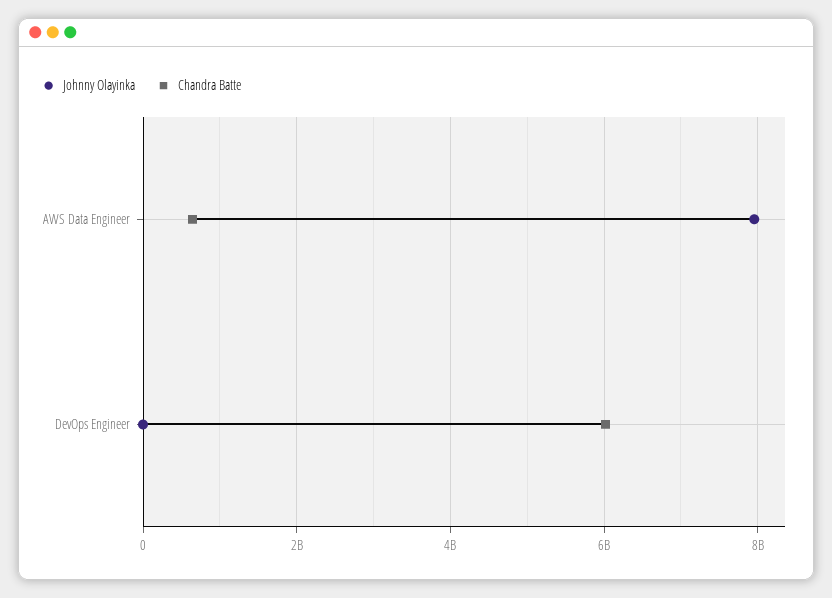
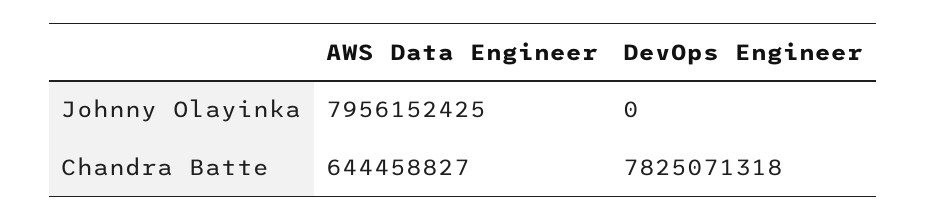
Chandra Batte, DevOps Engineer: 6000000000 -> 7825071318

